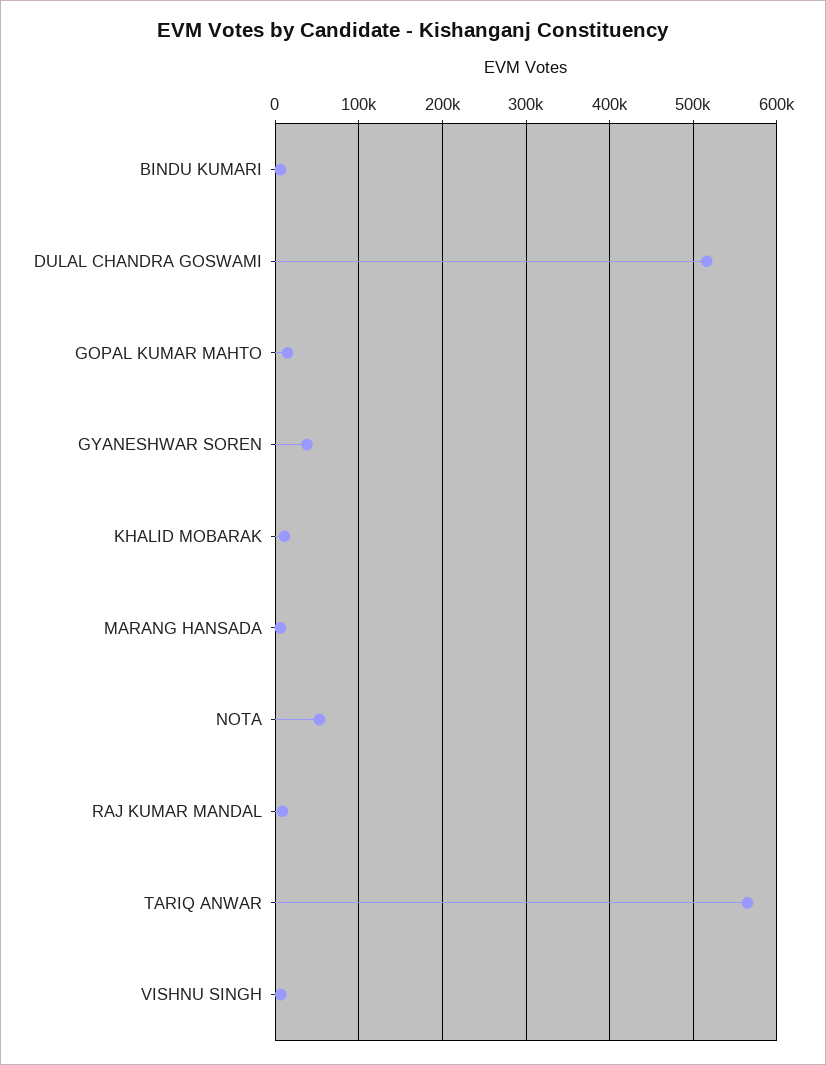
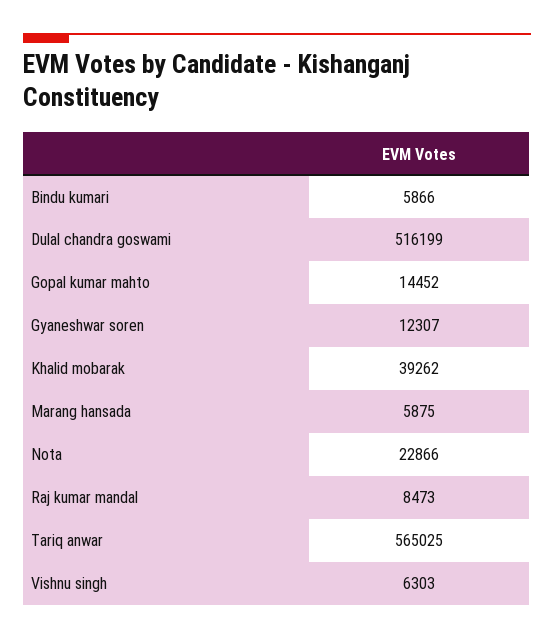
GYANESHWAR SOREN: 40000 -> 12307
KHALID MOBARAK: 10000 -> 39262
NOTA: 50000 -> 22866

